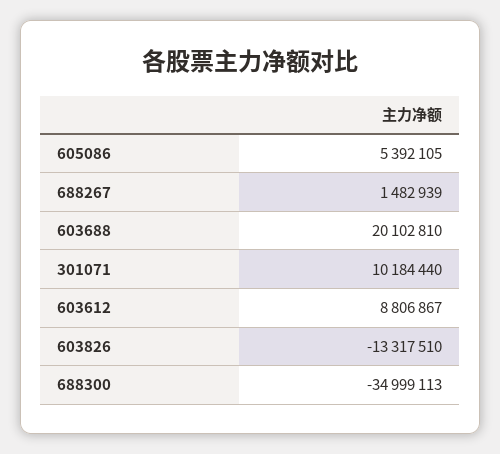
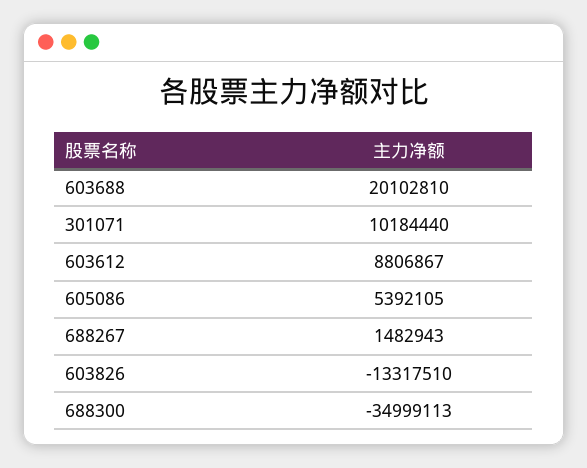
688267: 1482939 -> 1482943

